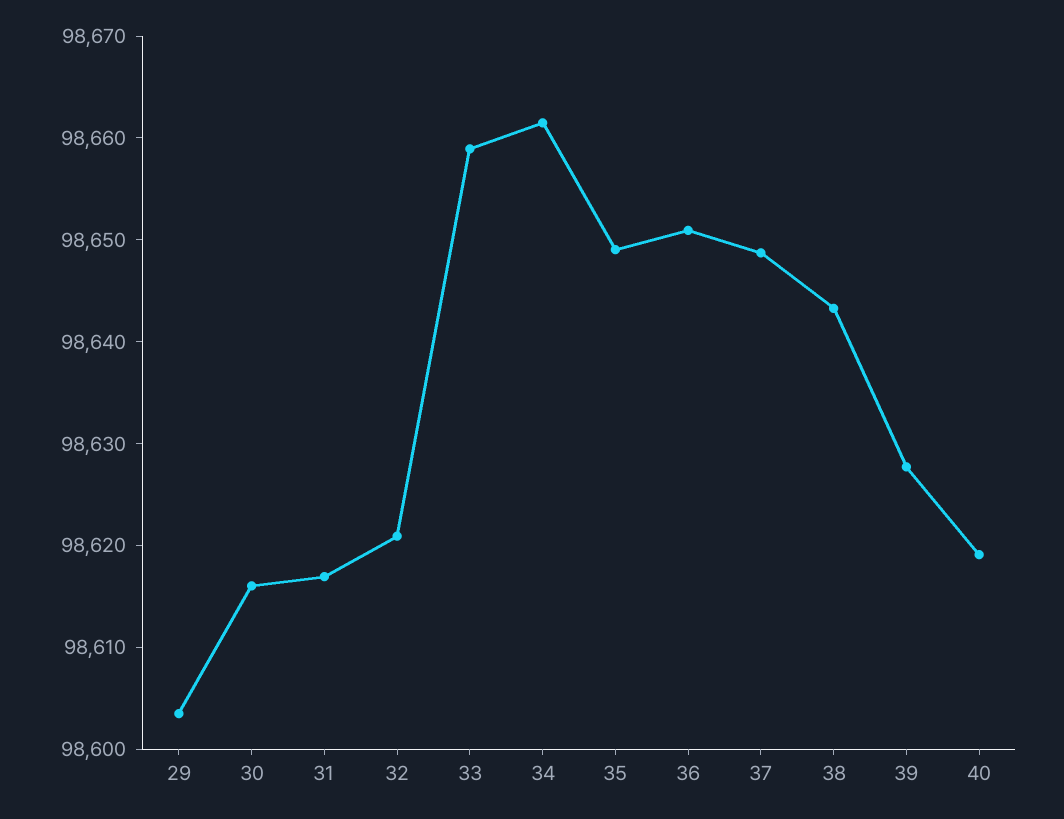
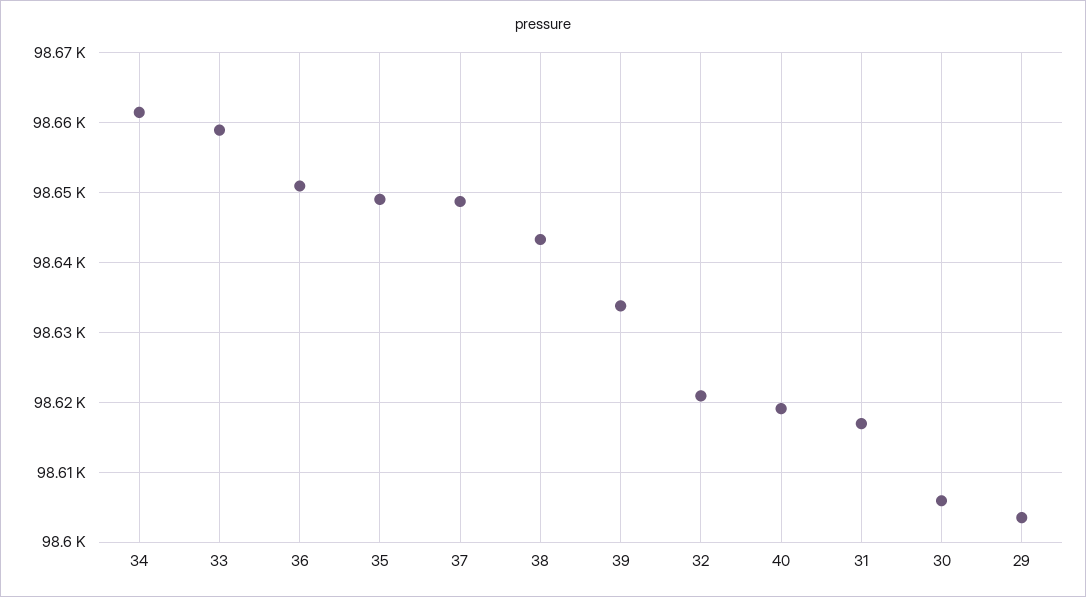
30: 98616 -> 98606
39: 98628 -> 98634

